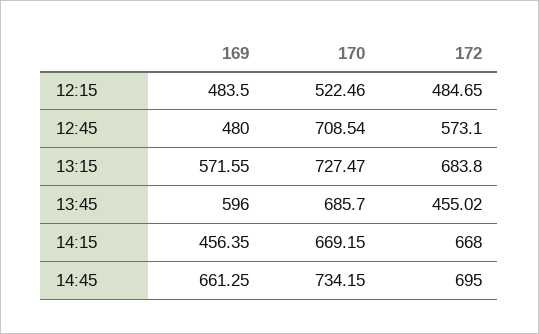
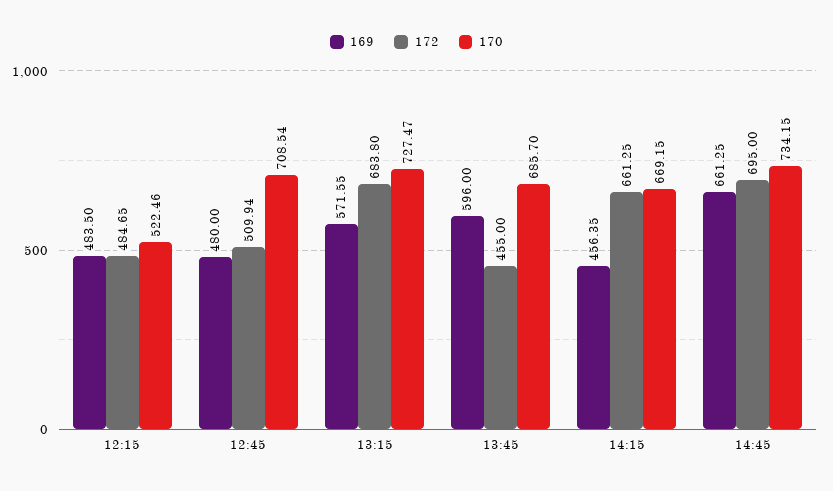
172, 12:45: 573.1 -> 509.94
172, 13:45: 455.02 -> 455
172, 14:15: 668 -> 661.25

